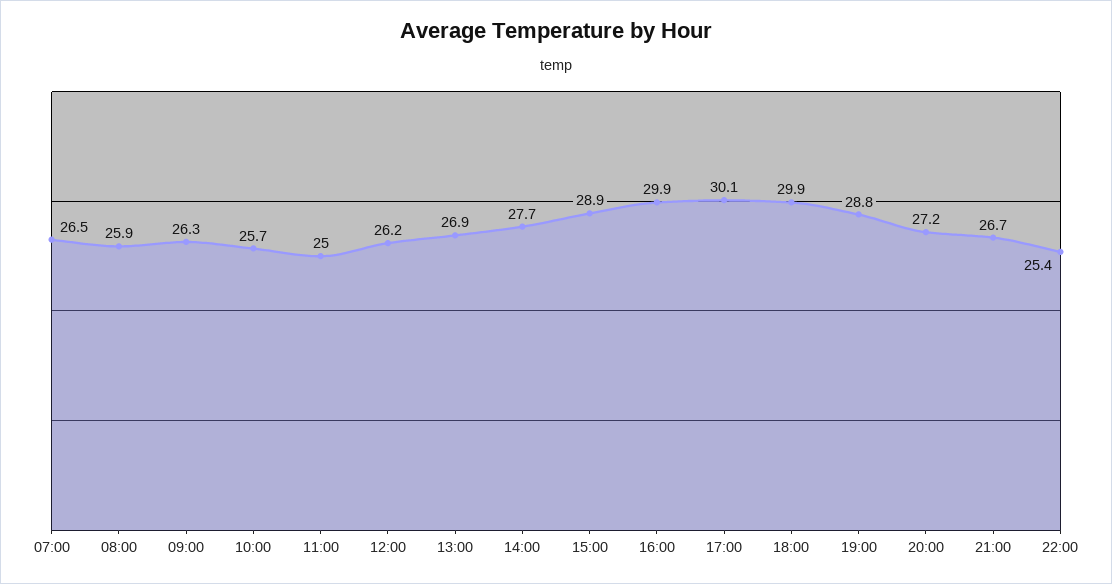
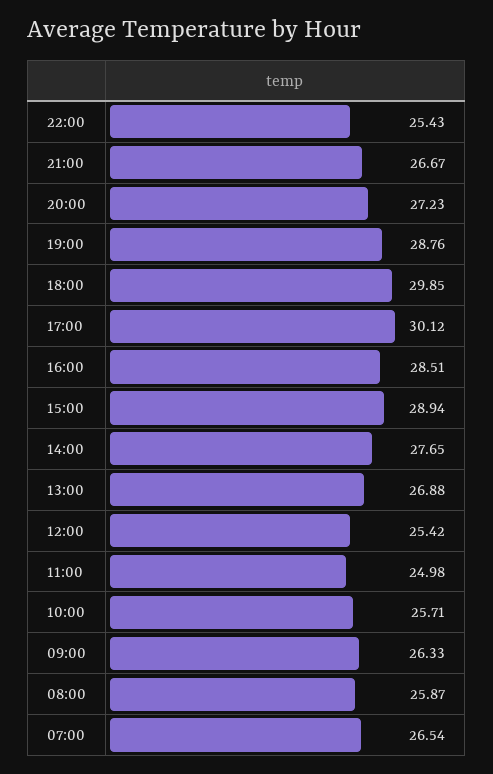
12:00: 26.2 -> 25.42
16:00: 29.9 -> 28.51

